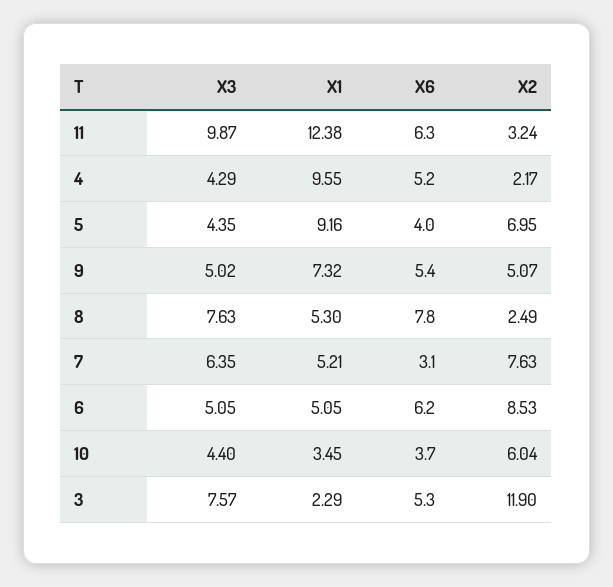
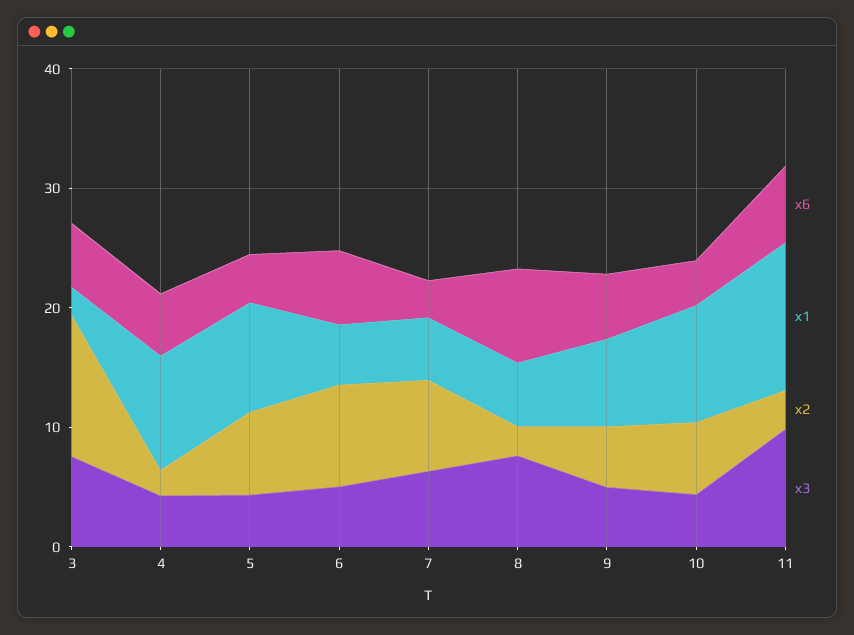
X1, 10: 3.45 -> 10

